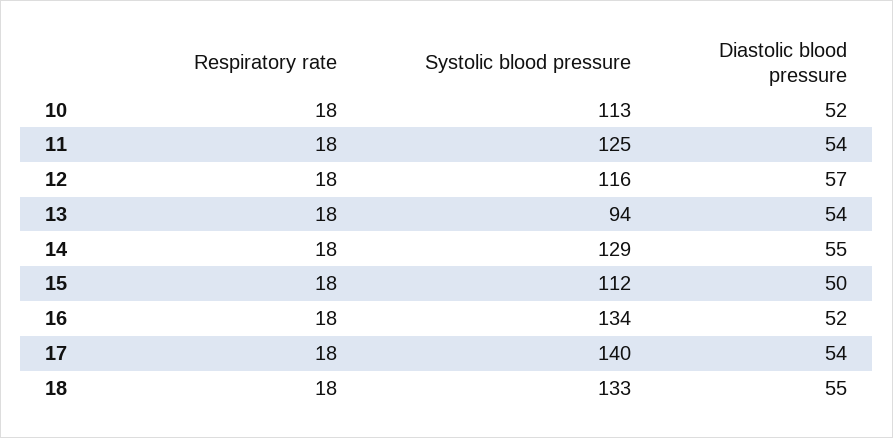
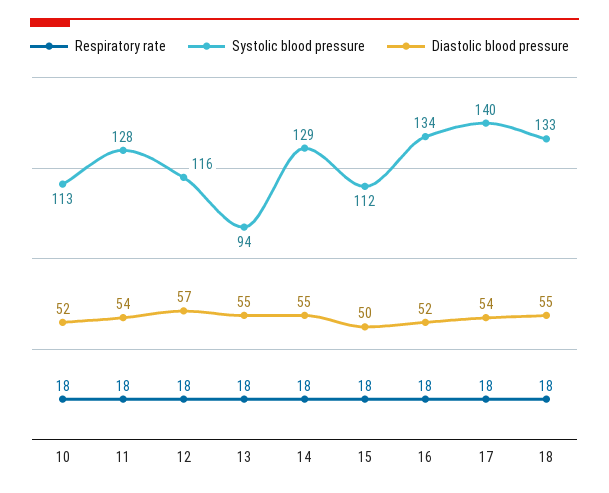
Systolic blood pressure, 11: 125 -> 128
Diastolic blood pressure, 13: 54 -> 55

